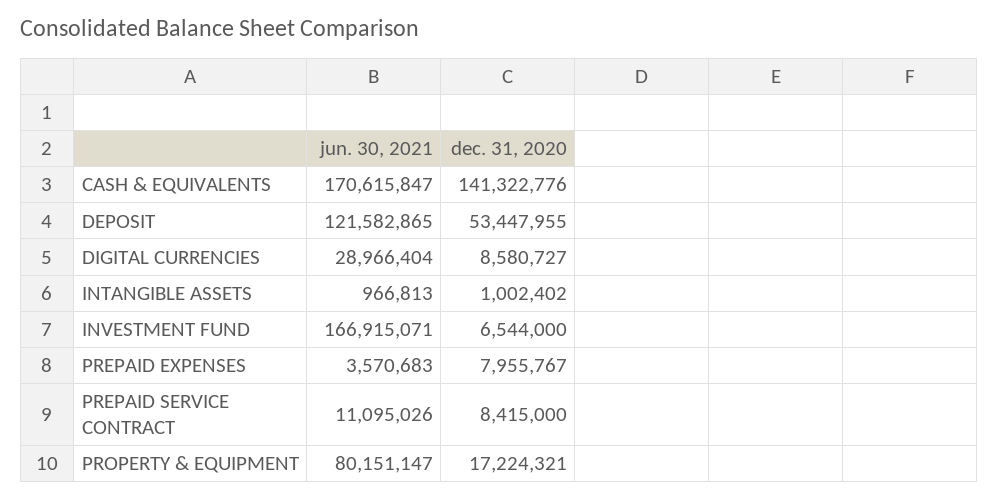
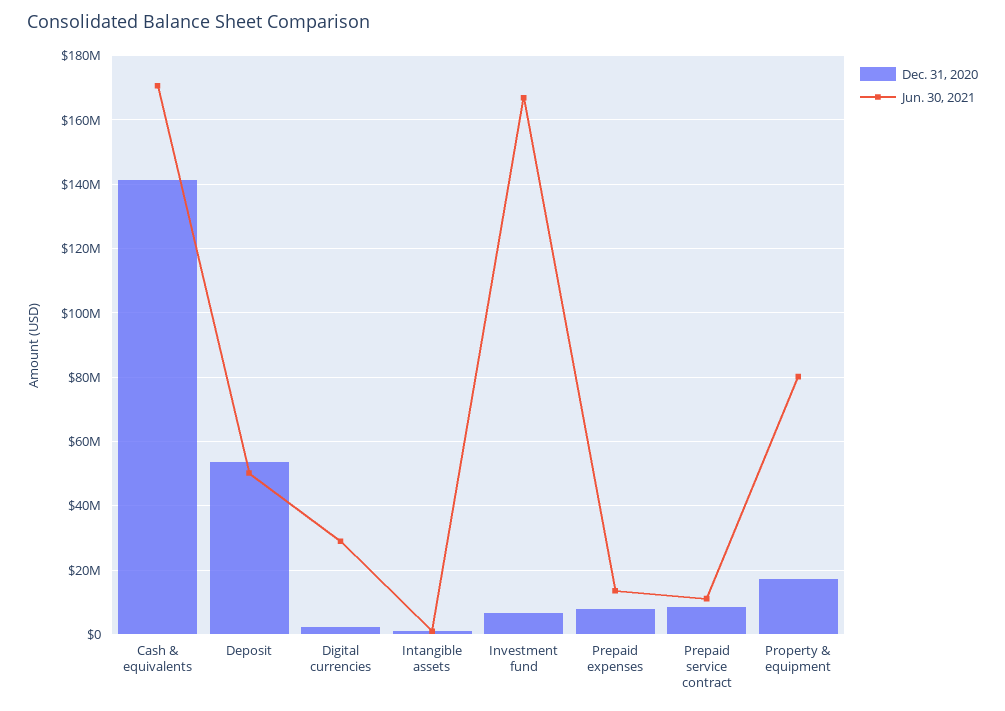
jun. 30, 2021, DEPOSIT: 121582865 -> 50000000
dec. 31, 2020, DIGITAL CURRENCIES: 8580727 -> 2000000
jun. 30, 2021, PREPAID EXPENSES: 3570683 -> 14000000

